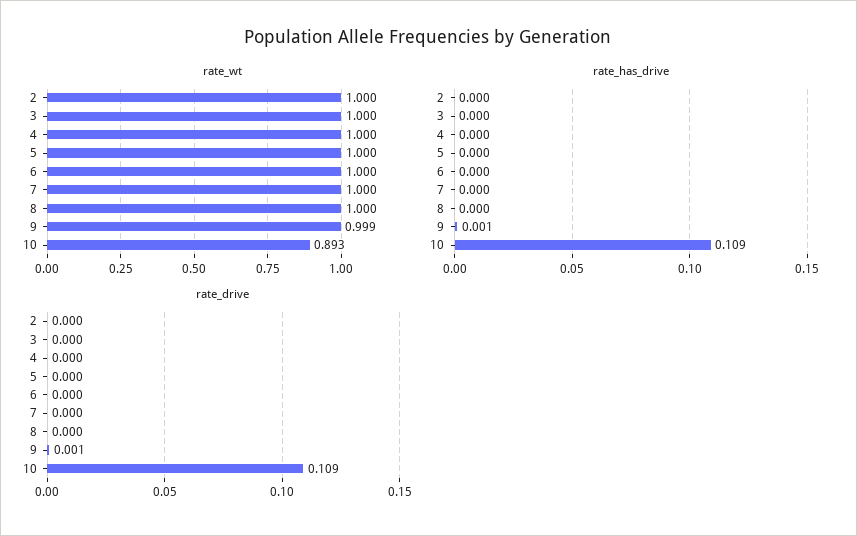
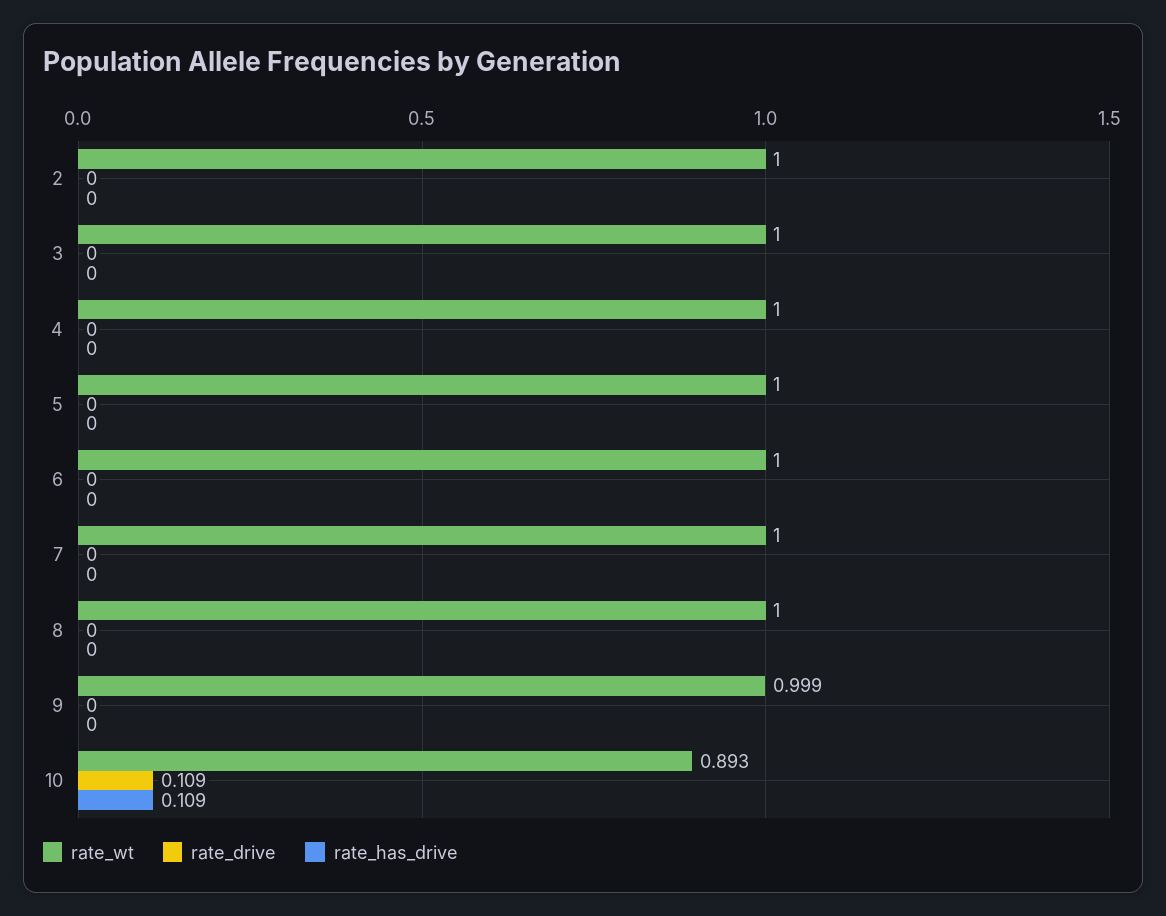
rate_has_drive, 9: 0.001 -> 0
rate_drive, 9: 0.001 -> 0

